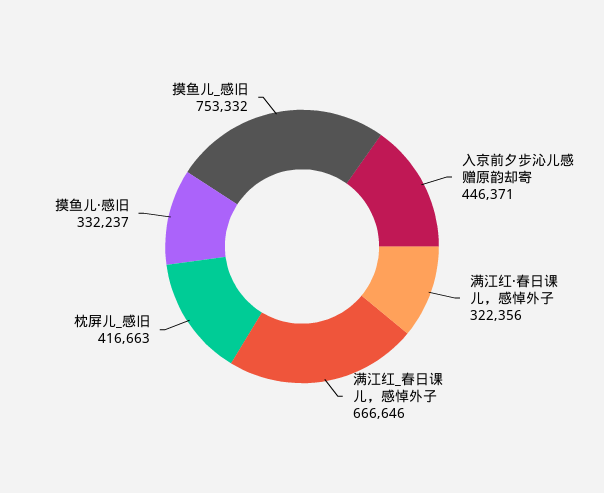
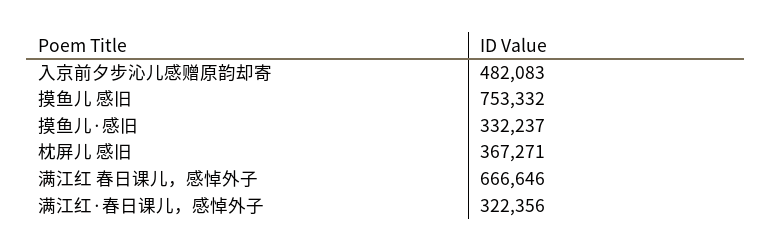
入京前夕步沁儿感赠原韵却寄: 446371 -> 482083
枕屏儿_感旧: 416663 -> 367271

